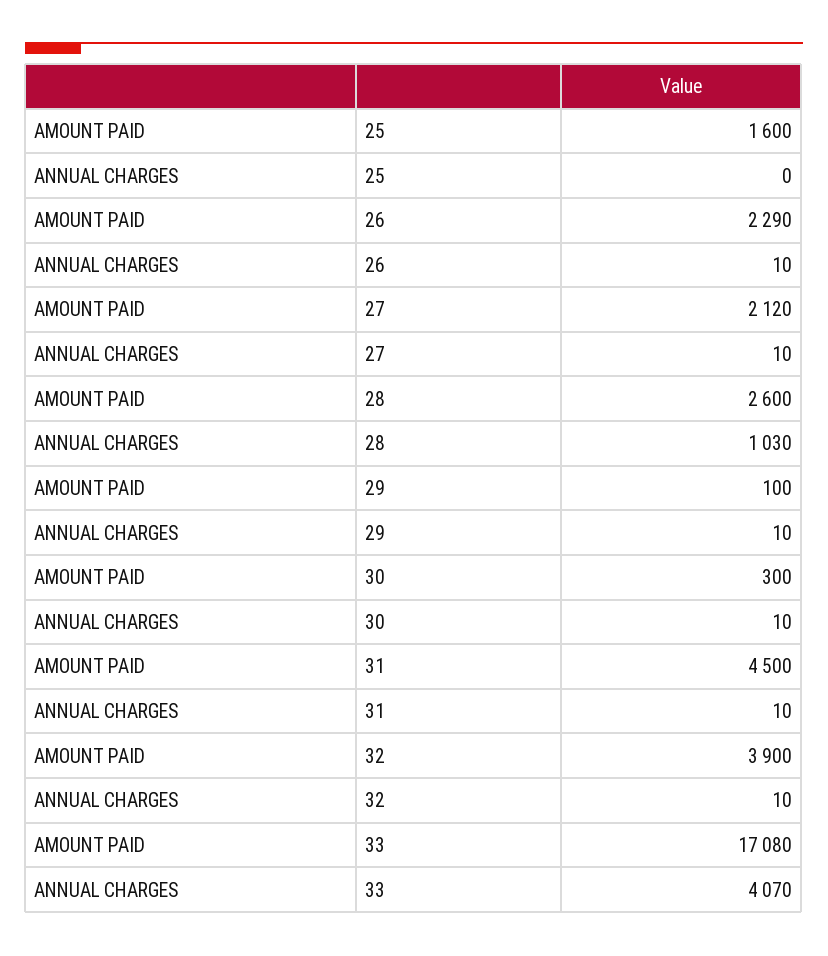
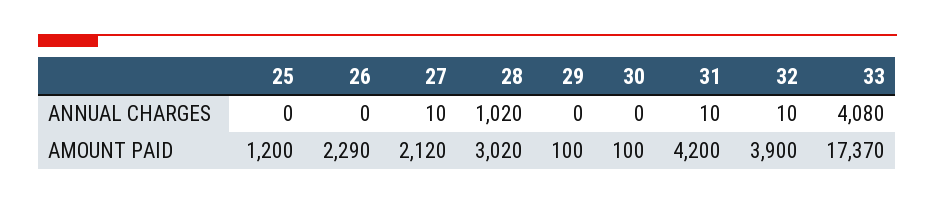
AMOUNT PAID, 25: 1600 -> 1200
ANNUAL CHARGES, 26: 10 -> 0
AMOUNT PAID, 28: 2600 -> 3020
ANNUAL CHARGES, 28: 1030 -> 1020
ANNUAL CHARGES, 29: 10 -> 0
AMOUNT PAID, 30: 300 -> 100
ANNUAL CHARGES, 30: 10 -> 0
AMOUNT PAID, 31: 4500 -> 4200
AMOUNT PAID, 33: 17080 -> 17370
ANNUAL CHARGES, 33: 4070 -> 4080

